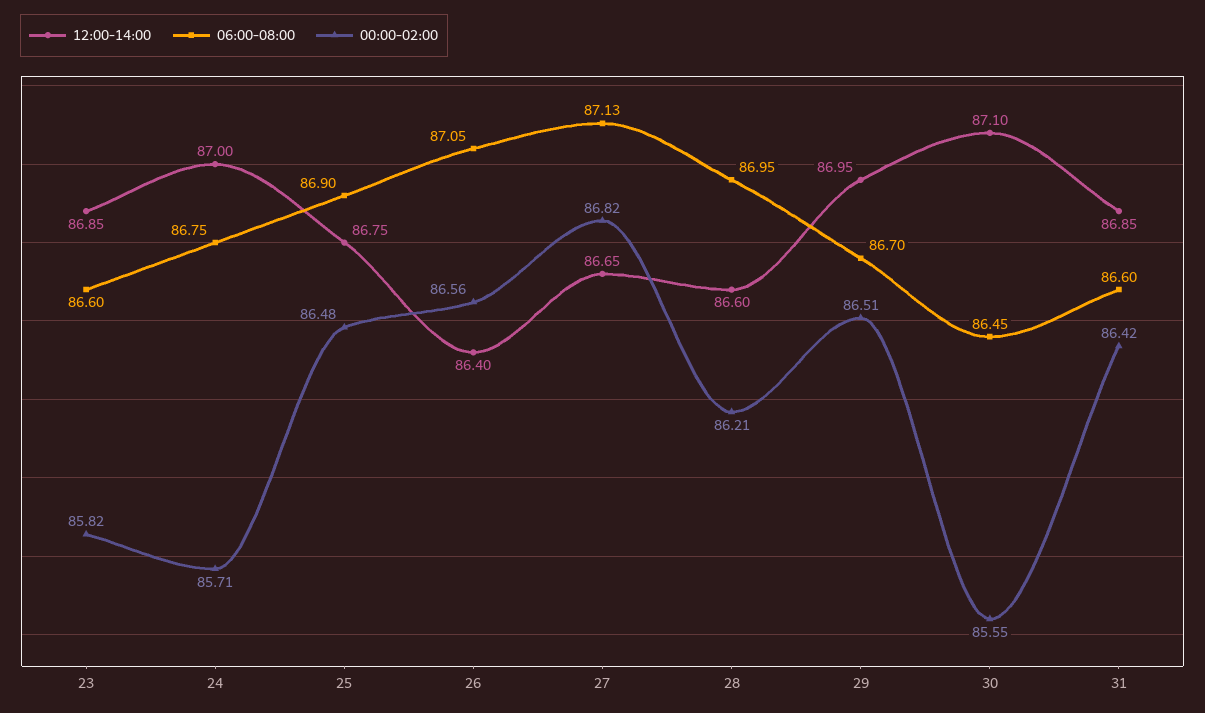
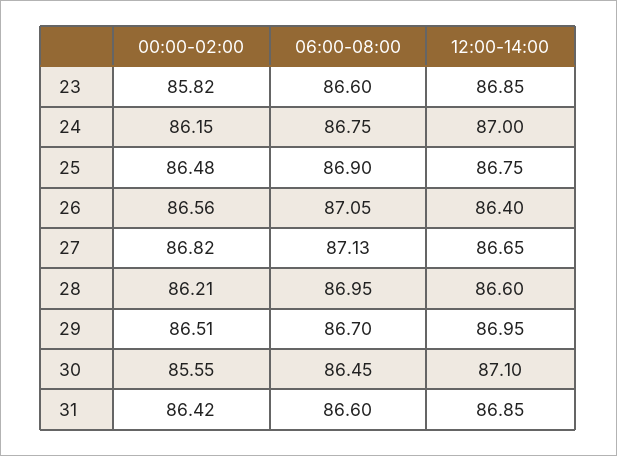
00:00-02:00, 24: 85.71 -> 86.15

